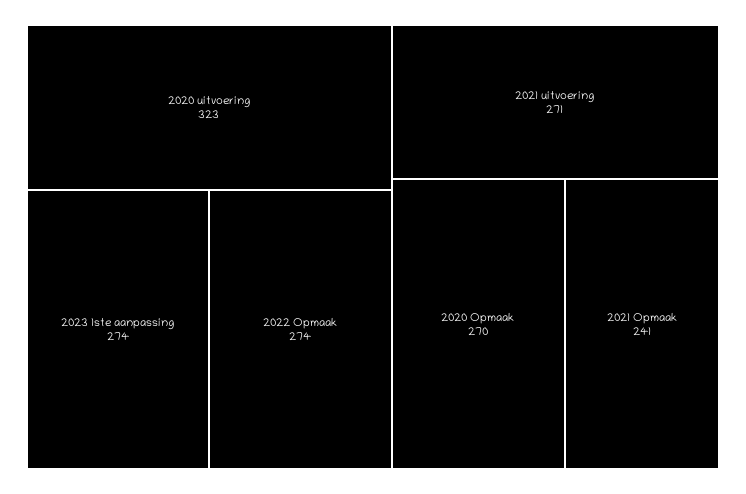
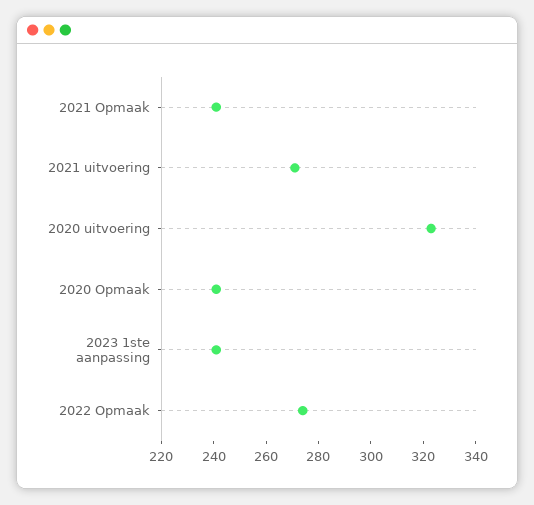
2023 1ste aanpassing: 274 -> 240
2020 Opmaak: 270 -> 240

